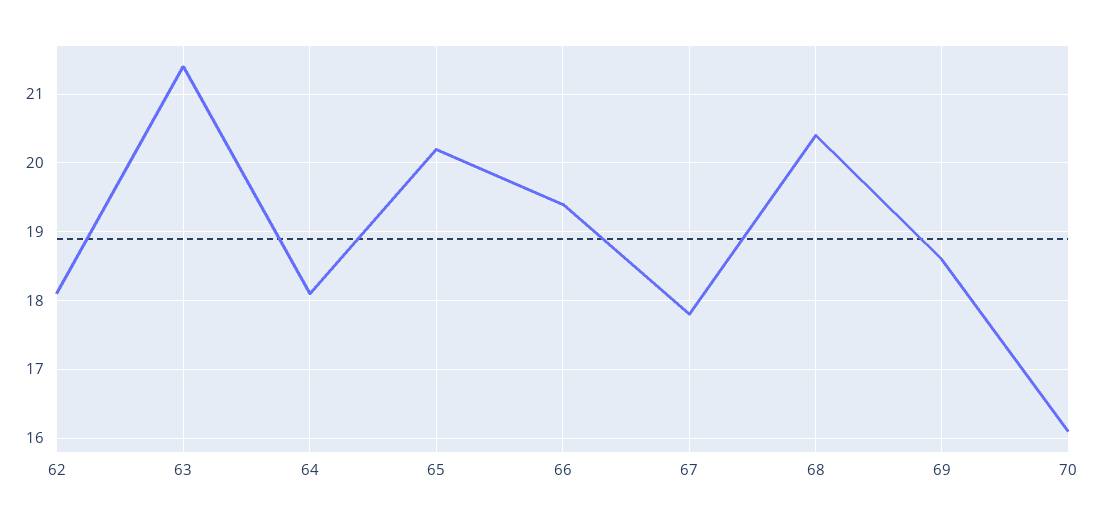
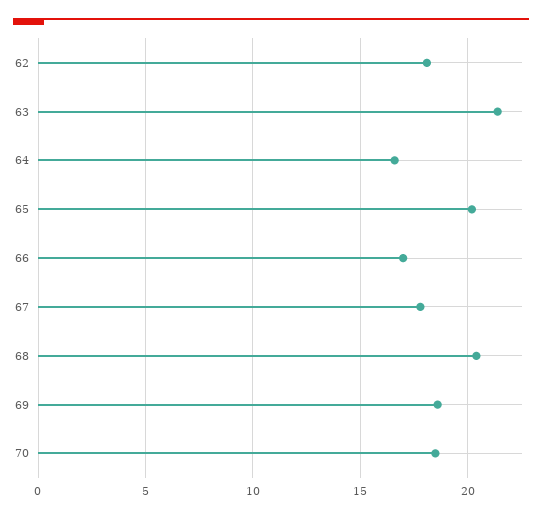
64: 18.1 -> 16.5
66: 19.4 -> 17
70: 16.1 -> 18.5

